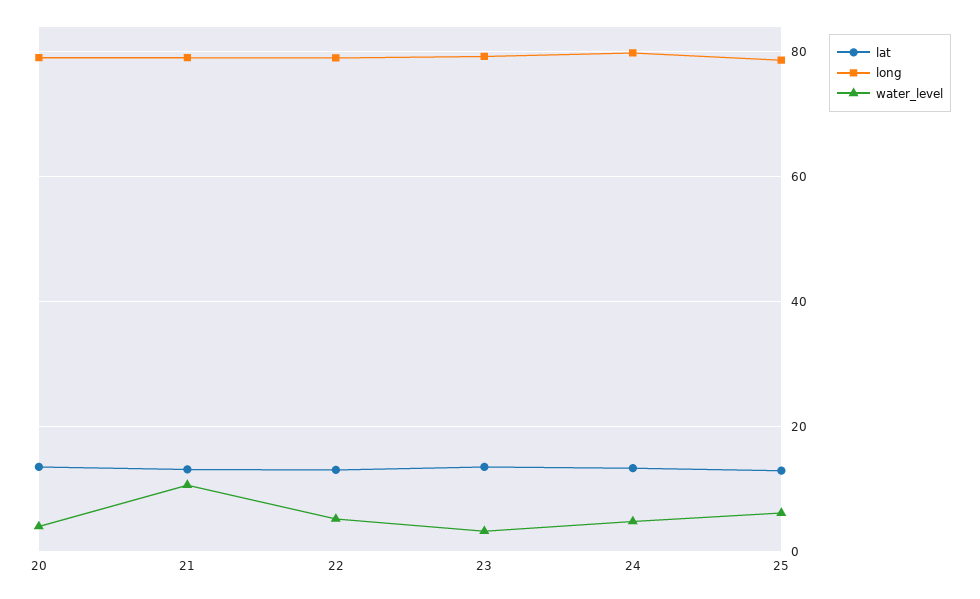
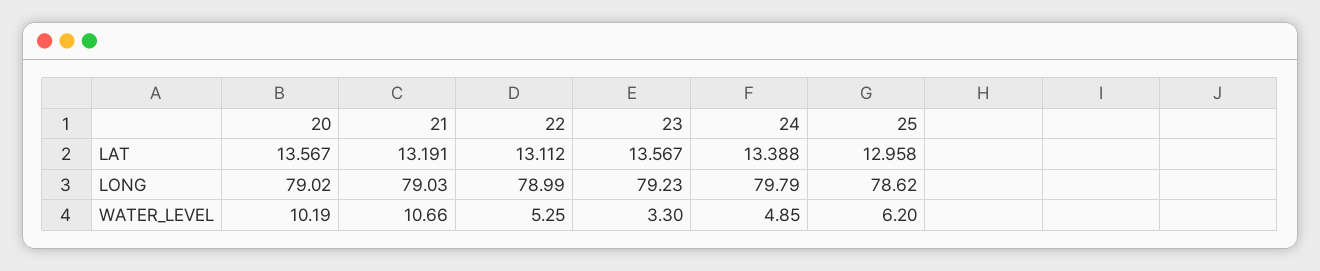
water_level, 20: 4 -> 10.19

